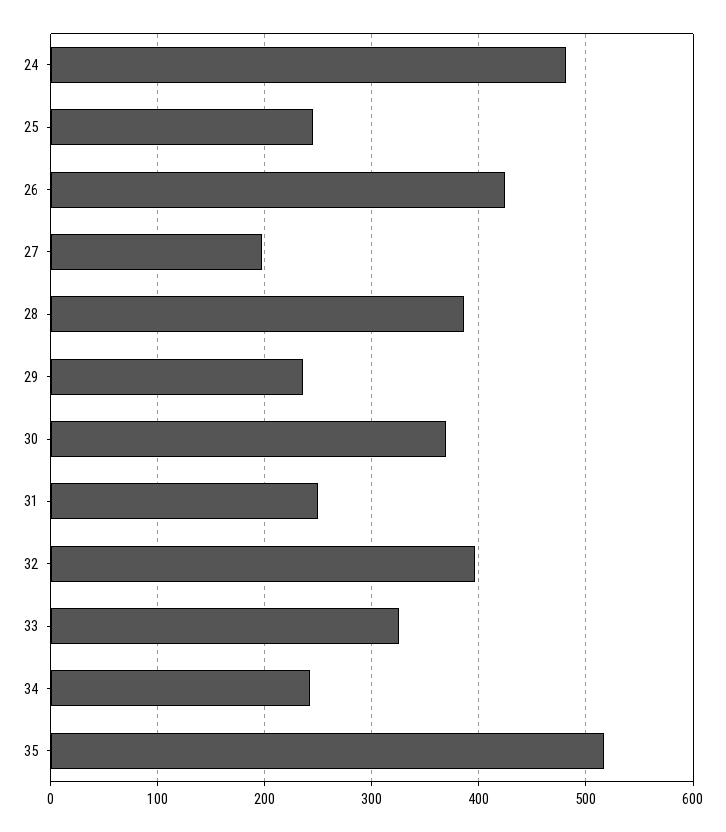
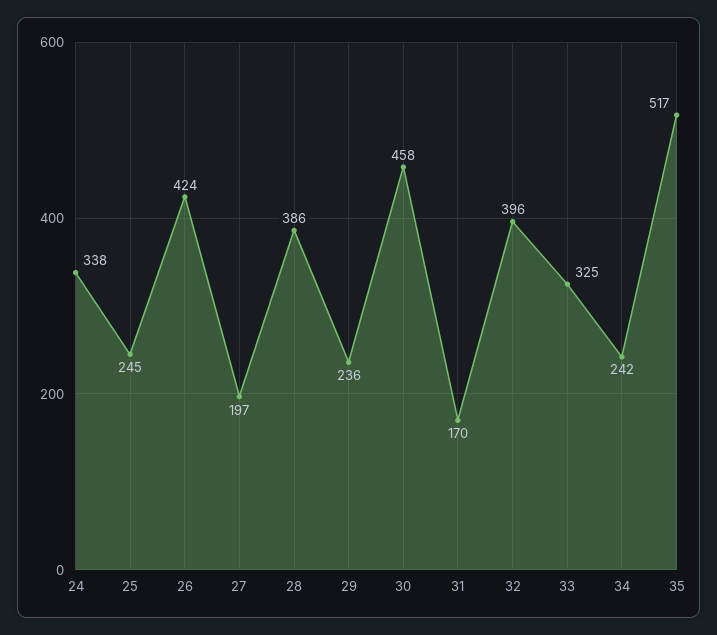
24: 480 -> 338
30: 370 -> 458
31: 250 -> 170

